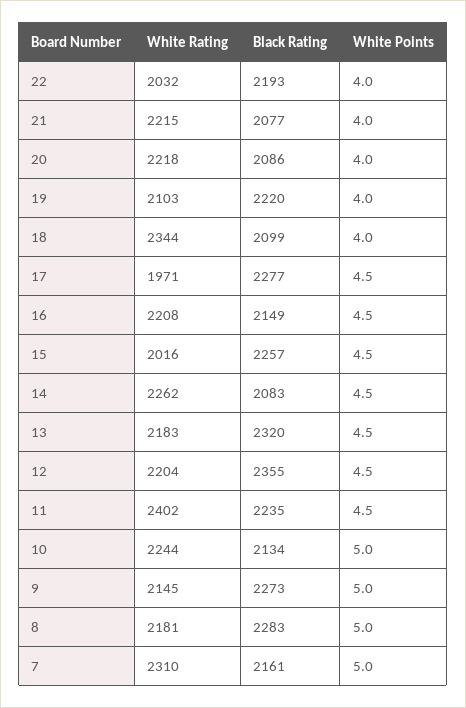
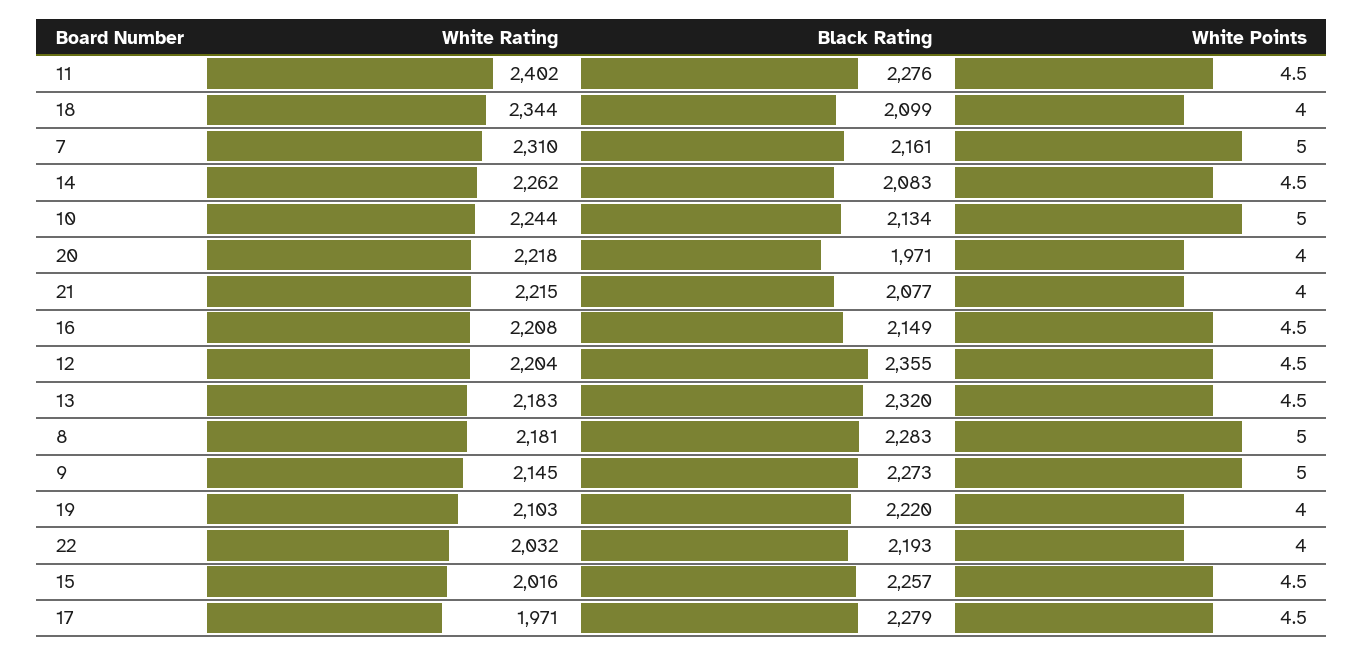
Black Rating, 20: 2086 -> 1971
Black Rating, 17: 2277 -> 2279
Black Rating, 11: 2235 -> 2276

